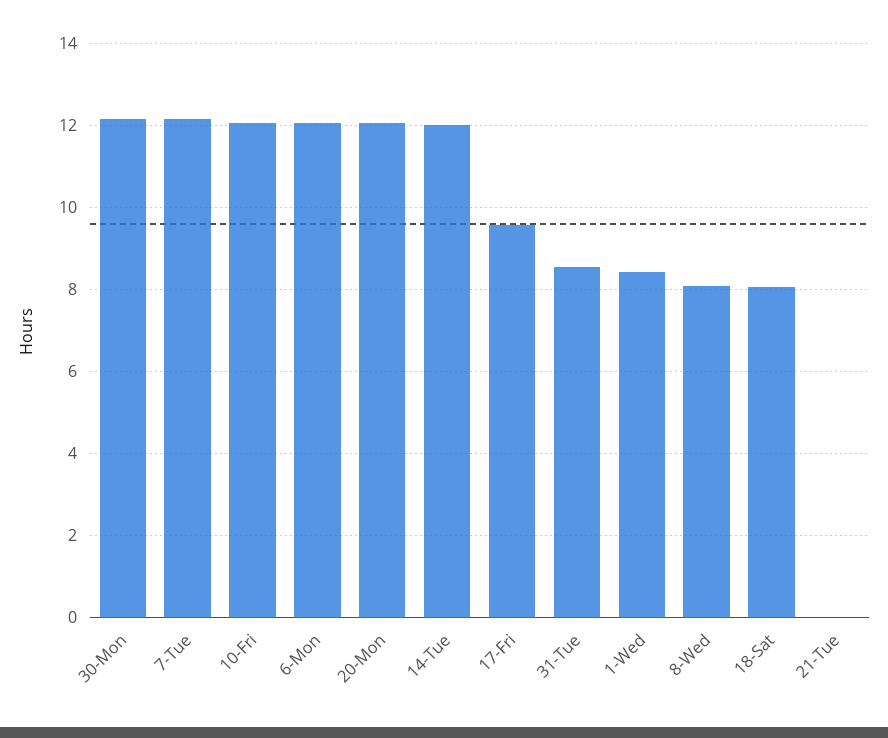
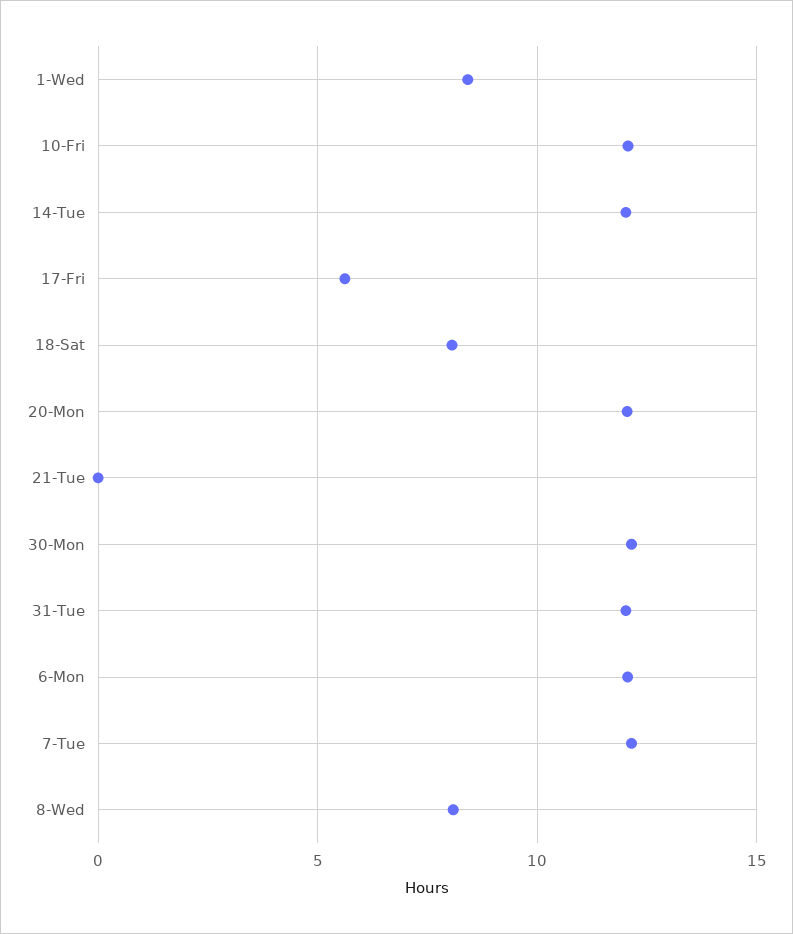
17-Fri: 9.6 -> 5.5
31-Tue: 8.6 -> 12

